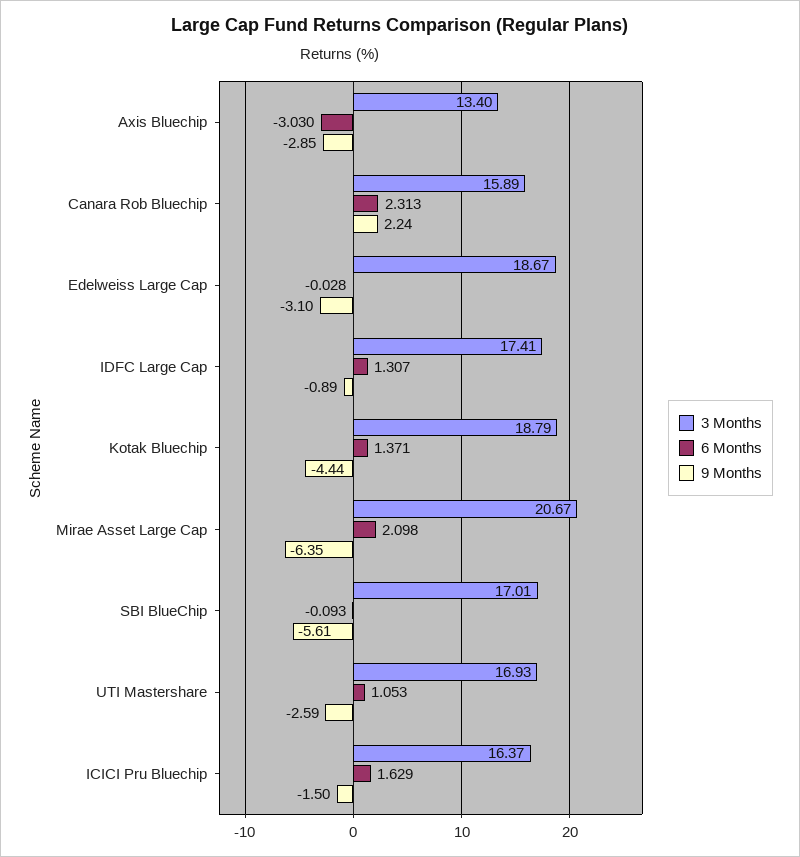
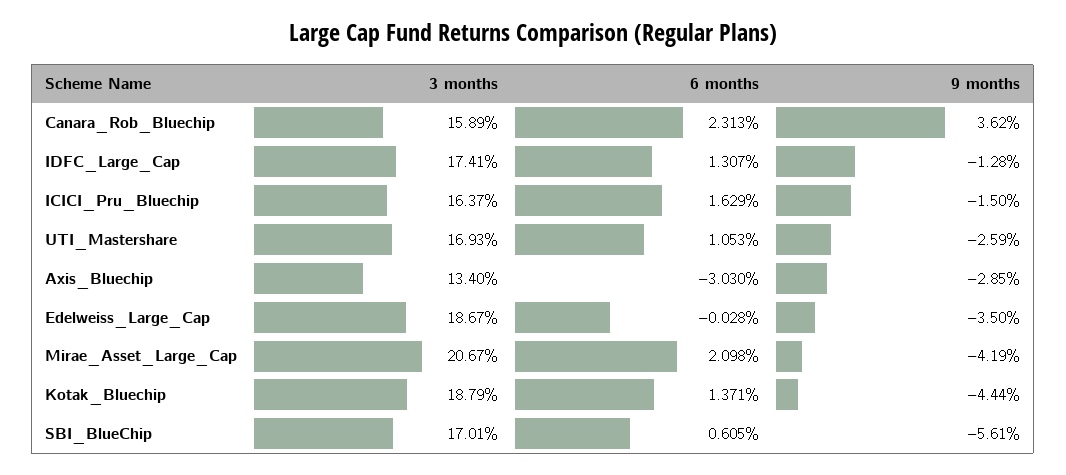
9 Months, Canara Rob Bluechip: 2.24 -> 3.62
9 Months, Edelweiss Large Cap: -3.1 -> -3.5
9 Months, IDFC Large Cap: -0.89 -> -1.28
9 Months, Mirae Asset Large Cap: -6.35 -> -4.19
6 Months, SBI BlueChip: -0.093 -> 0.605

